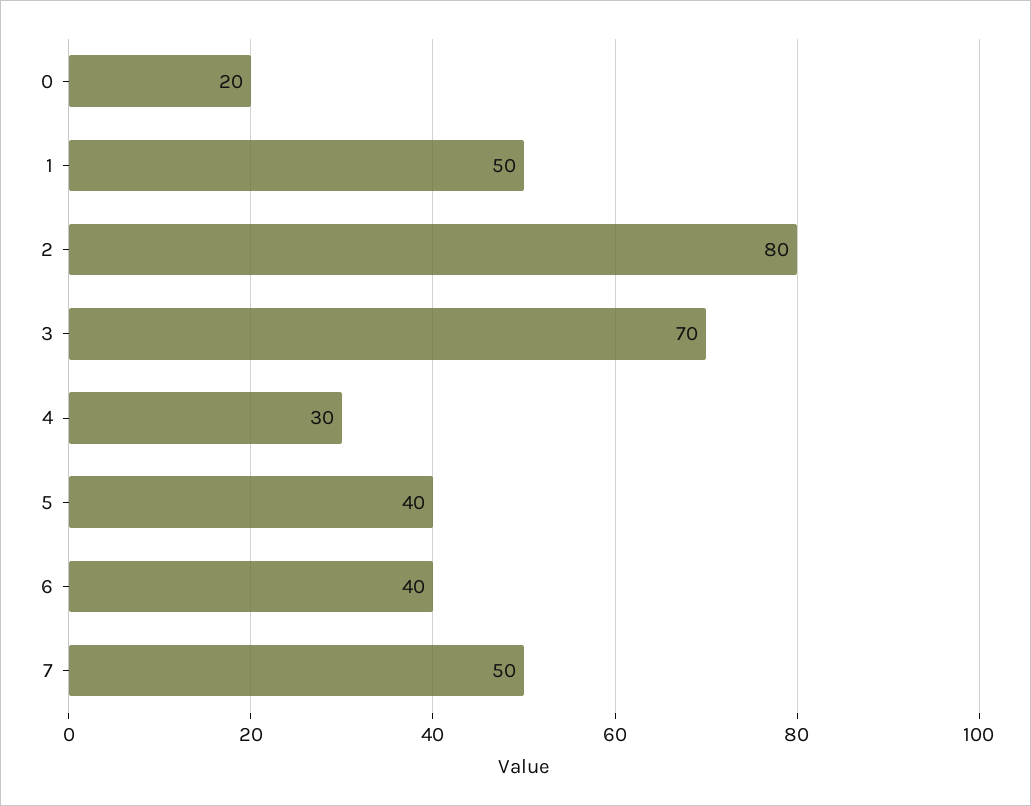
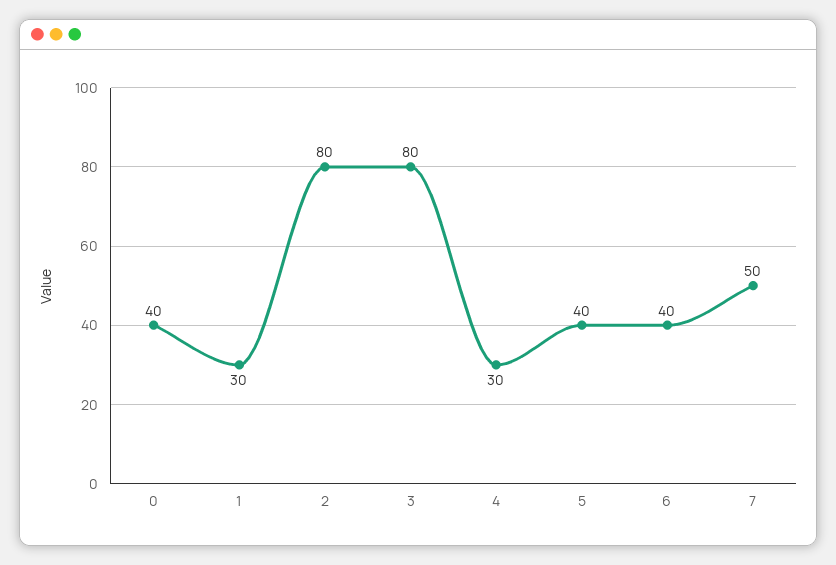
0: 20 -> 40
1: 50 -> 30
3: 70 -> 80

